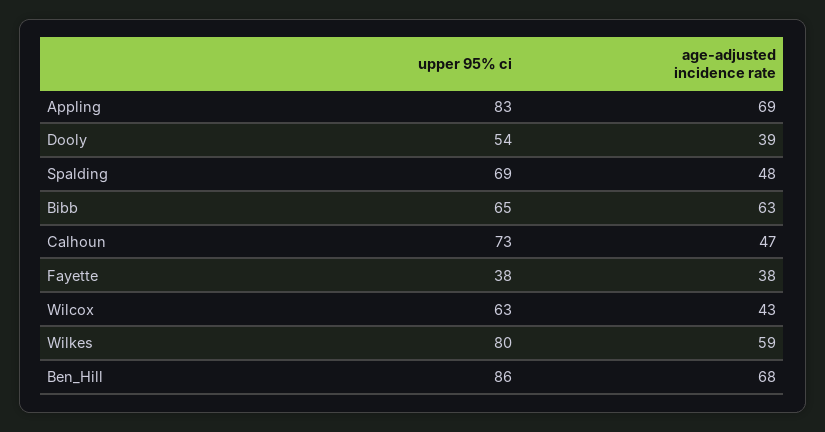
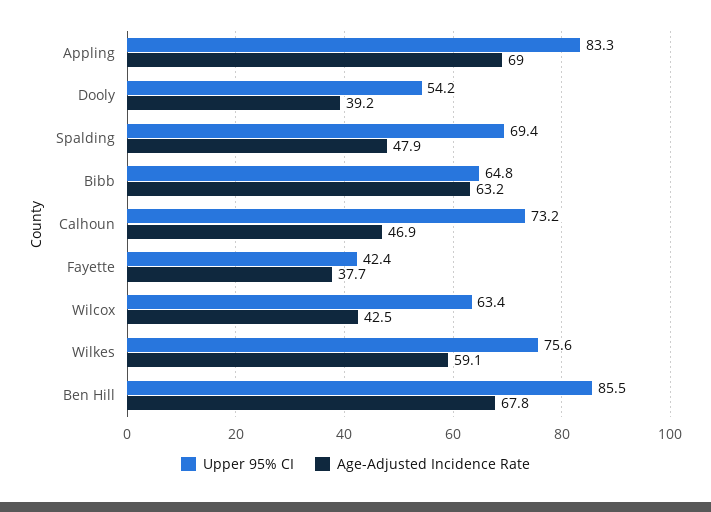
upper 95% ci, Fayette: 38 -> 42.4
upper 95% ci, Wilkes: 80 -> 75.6

